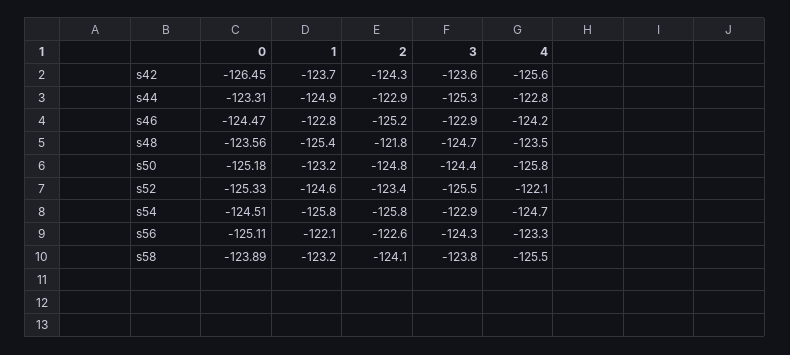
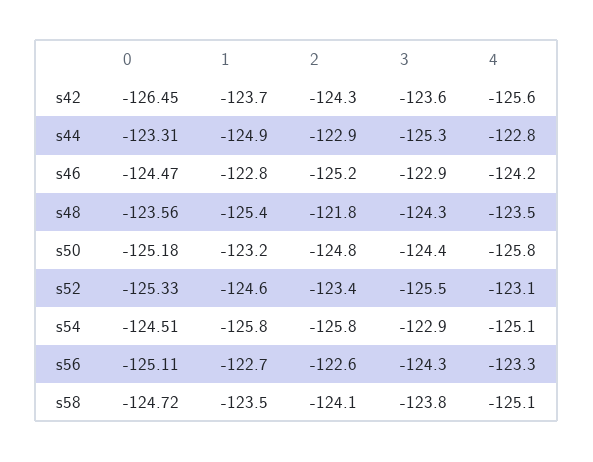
3, s48: -124.7 -> -124.3
4, s52: -122.1 -> -123.1
4, s54: -124.7 -> -125.1
1, s56: -122.1 -> -122.7
0, s58: -123.89 -> -124.72
1, s58: -123.2 -> -123.5
4, s58: -125.5 -> -125.1

